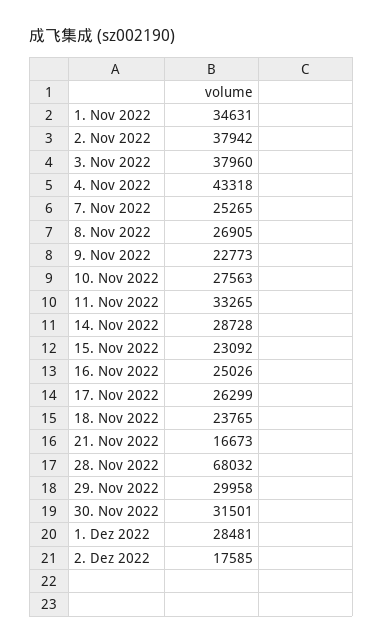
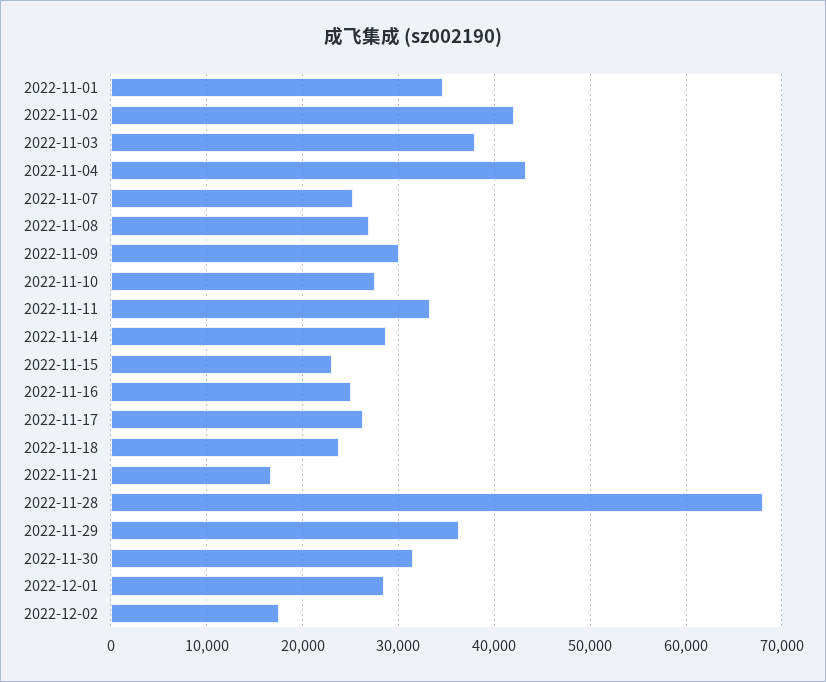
2. Nov 2022: 37942 -> 42000
9. Nov 2022: 22773 -> 30000
29. Nov 2022: 29958 -> 36000

